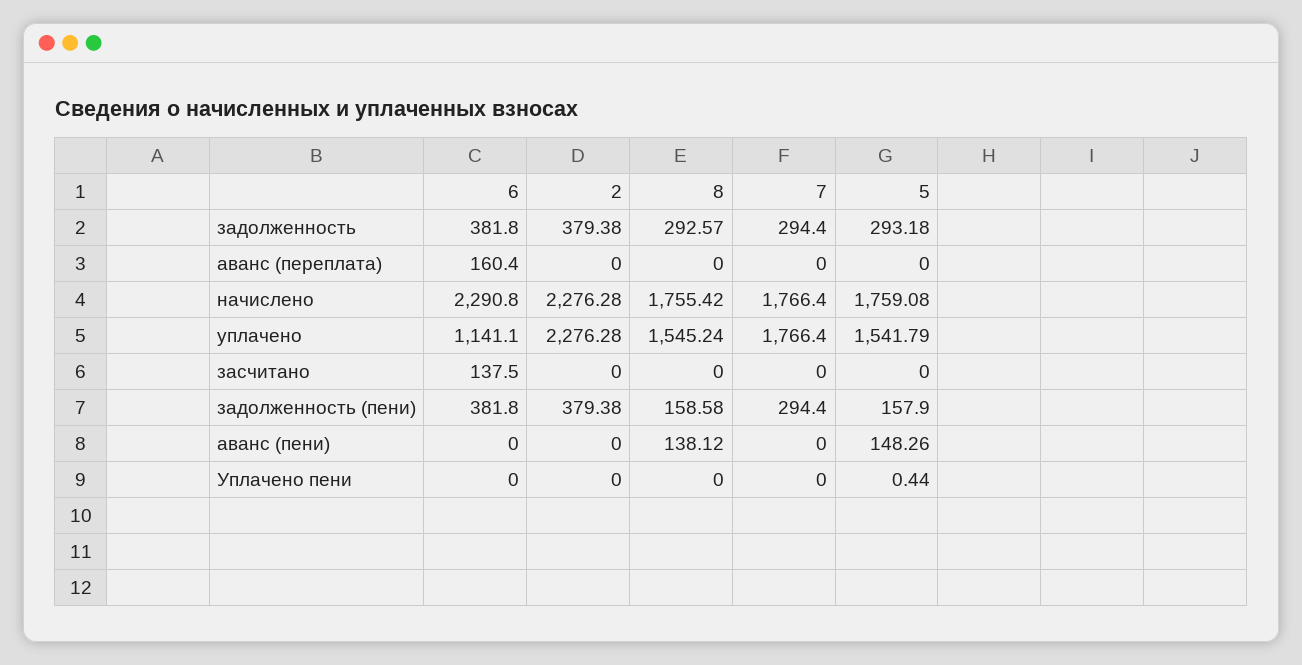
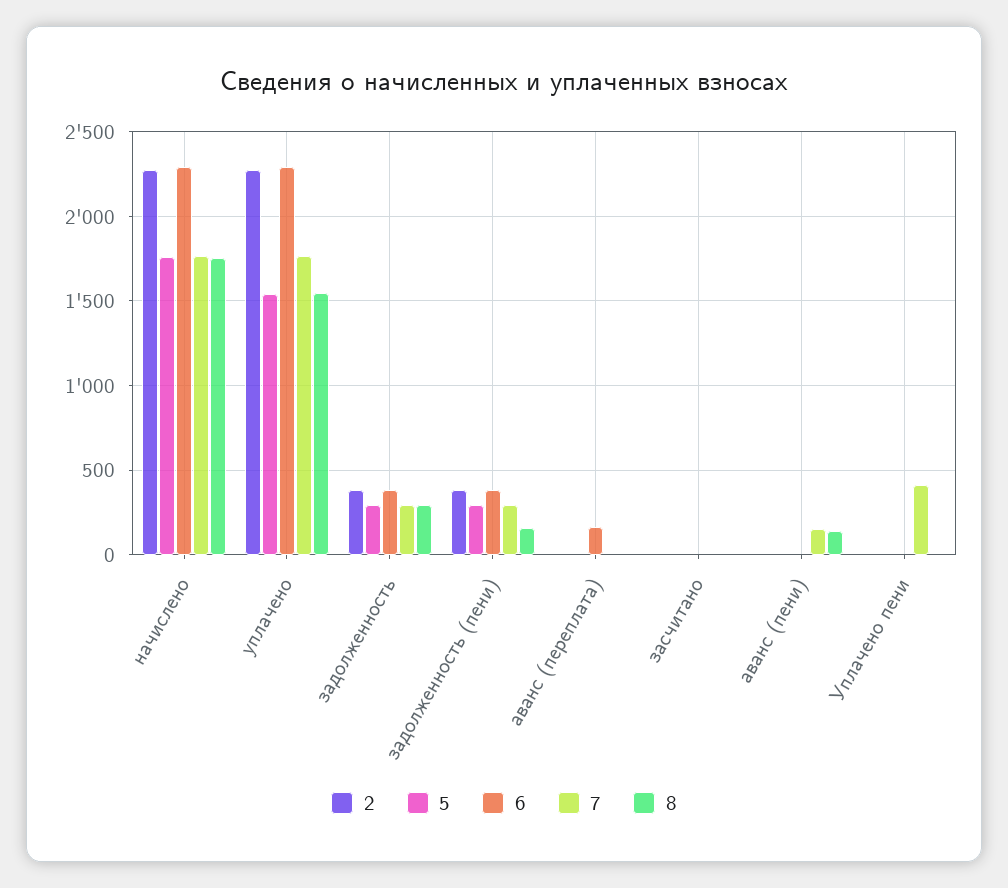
6, уплачено: 1141.1 -> 2300
6, засчитано: 137.5 -> 0
5, задолженность (пени): 157.9 -> 300
7, аванс (пени): 0 -> 150
5, аванс (пени): 148.26 -> 0
7, Уплачено пени: 0 -> 400

